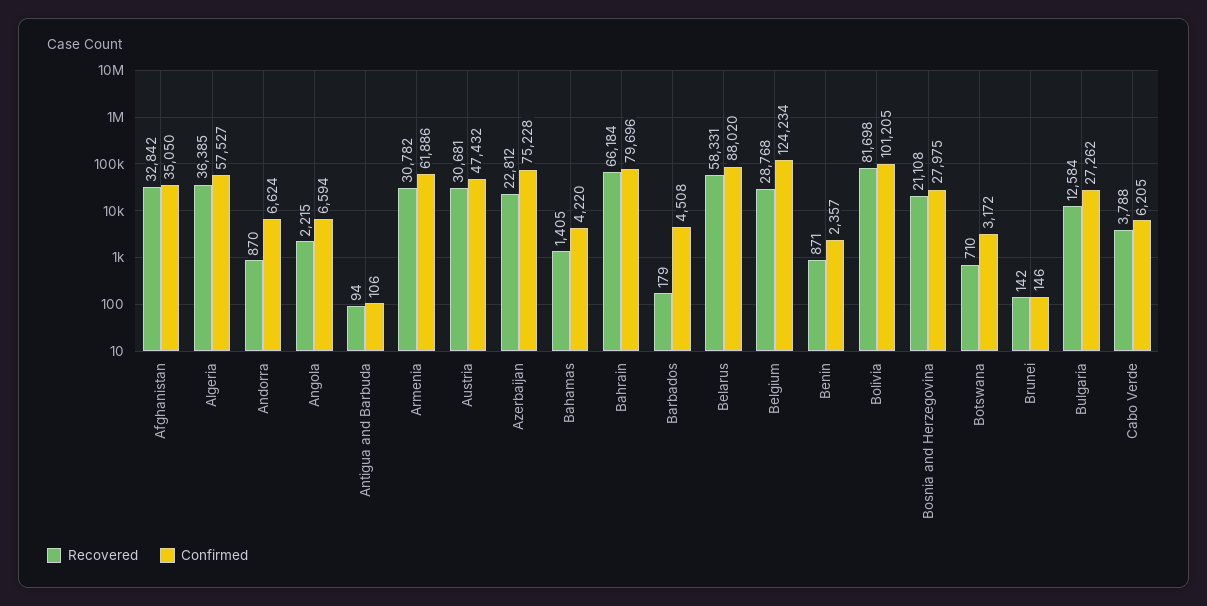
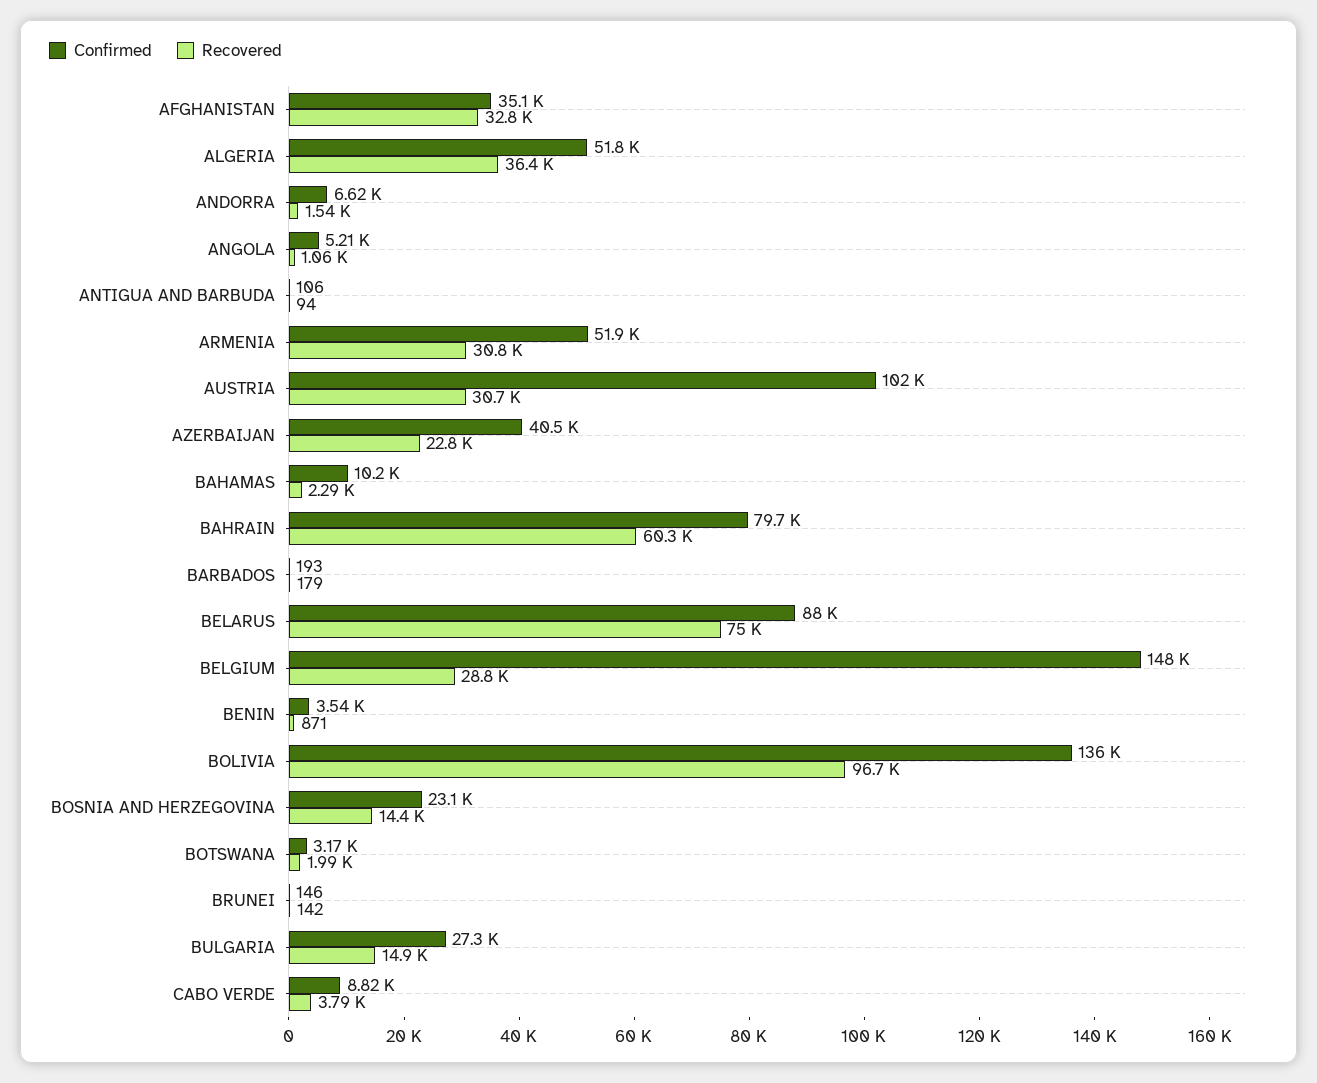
Confirmed, Algeria: 57527 -> 51800
Recovered, Andorra: 870 -> 1540
Recovered, Angola: 2215 -> 1060
Confirmed, Angola: 6594 -> 5210
Confirmed, Armenia: 61886 -> 51900
Confirmed, Austria: 47432 -> 102000
Confirmed, Azerbaijan: 75228 -> 40500
Recovered, Bahamas: 1405 -> 2290
Confirmed, Bahamas: 4220 -> 10200
Recovered, Bahrain: 66184 -> 60300
Confirmed, Barbados: 4508 -> 193
Recovered, Belarus: 58331 -> 75000
Confirmed, Belgium: 124234 -> 148000
Confirmed, Benin: 2357 -> 3540
Recovered, Bolivia: 81698 -> 96700
Confirmed, Bolivia: 101205 -> 136000
Recovered, Bosnia and Herzegovina: 21108 -> 14400
Confirmed, Bosnia and Herzegovina: 27975 -> 23100
Recovered, Botswana: 710 -> 1990
Recovered, Bulgaria: 12584 -> 14900
Confirmed, Cabo Verde: 6205 -> 8820

